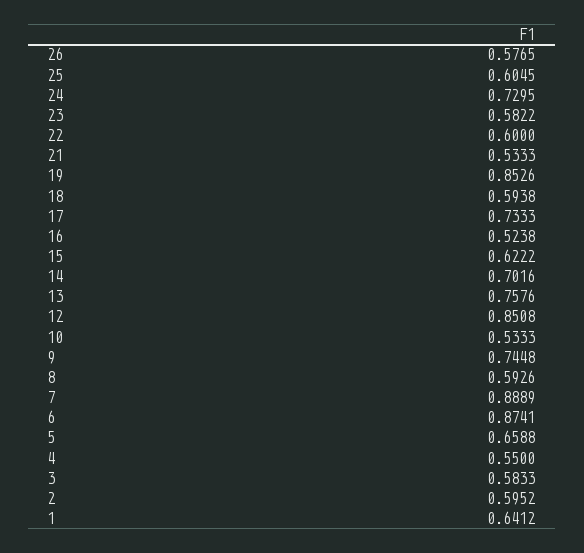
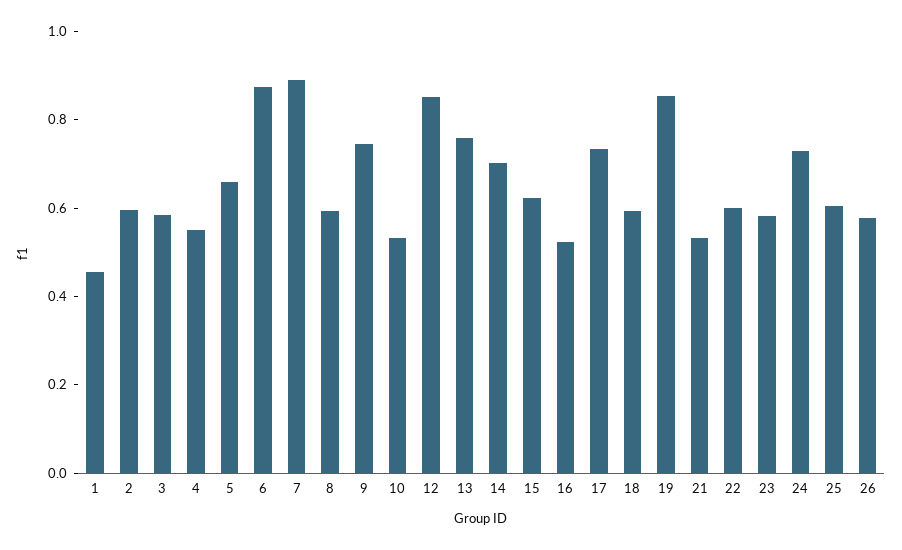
1: 0.6412 -> 0.45

